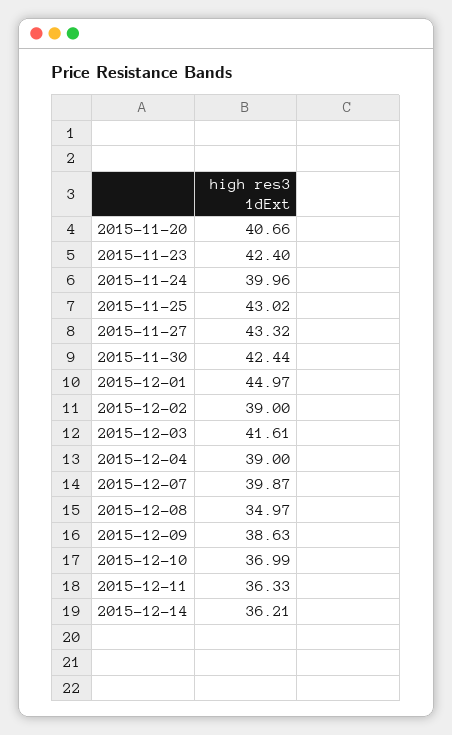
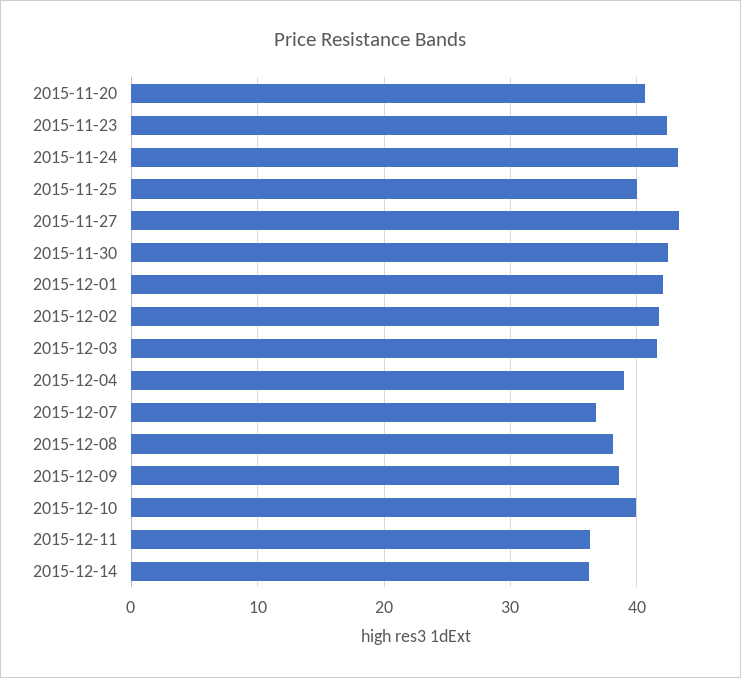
2015-11-24: 39.96 -> 43
2015-11-25: 43.02 -> 40
2015-12-01: 44.97 -> 42
2015-12-02: 39 -> 42
2015-12-07: 39.87 -> 37
2015-12-08: 34.97 -> 38
2015-12-10: 36.99 -> 40

